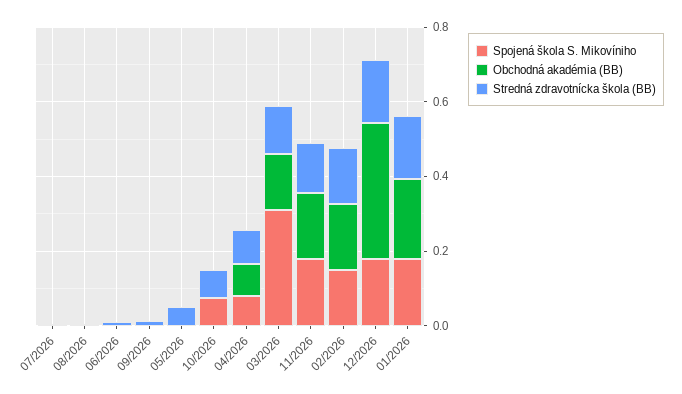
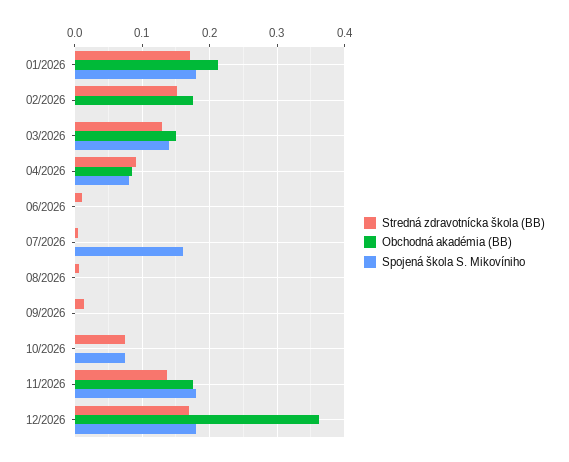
Spojená škola S. Mikovíniho, 07/2026: 0 -> 0.16
Spojená škola S. Mikovíniho, 05/2026: 0 -> none
Obchodná akadémia (BB), 05/2026: 0 -> none
Stredná zdravotnícka škola (BB), 05/2026: 0.05 -> none
Spojená škola S. Mikovíniho, 03/2026: 0.3 -> 0.14
Spojená škola S. Mikovíniho, 02/2026: 0.15 -> 0

